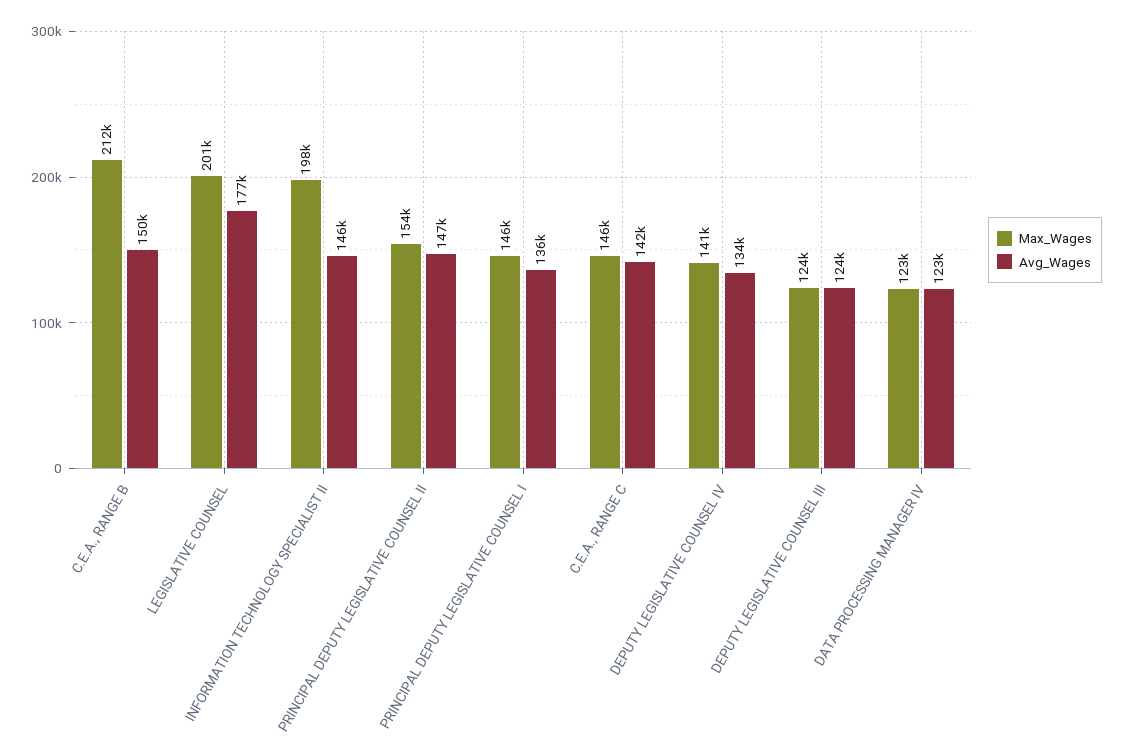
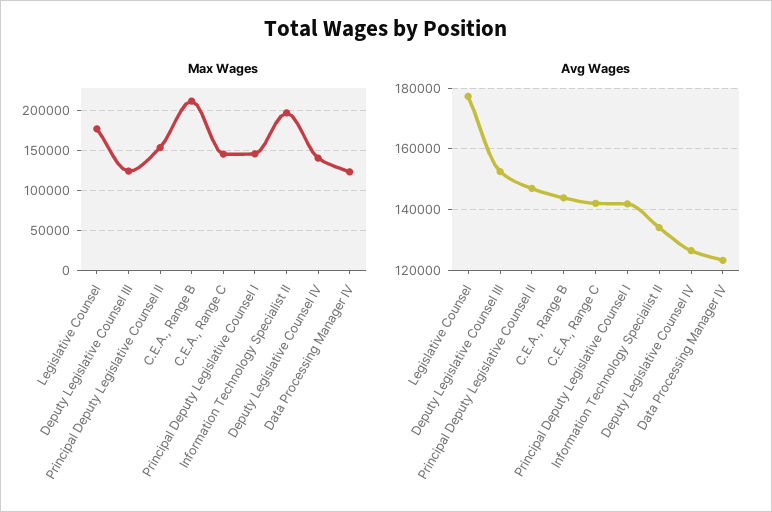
Avg_Wages, C.E.A., RANGE B: 150000 -> 144000
Max_Wages, LEGISLATIVE COUNSEL: 201000 -> 180000
Avg_Wages, INFORMATION TECHNOLOGY SPECIALIST II: 146000 -> 134000
Avg_Wages, PRINCIPAL DEPUTY LEGISLATIVE COUNSEL I: 136000 -> 142000
Avg_Wages, DEPUTY LEGISLATIVE COUNSEL IV: 134000 -> 126000
Avg_Wages, DEPUTY LEGISLATIVE COUNSEL III: 124000 -> 152000

